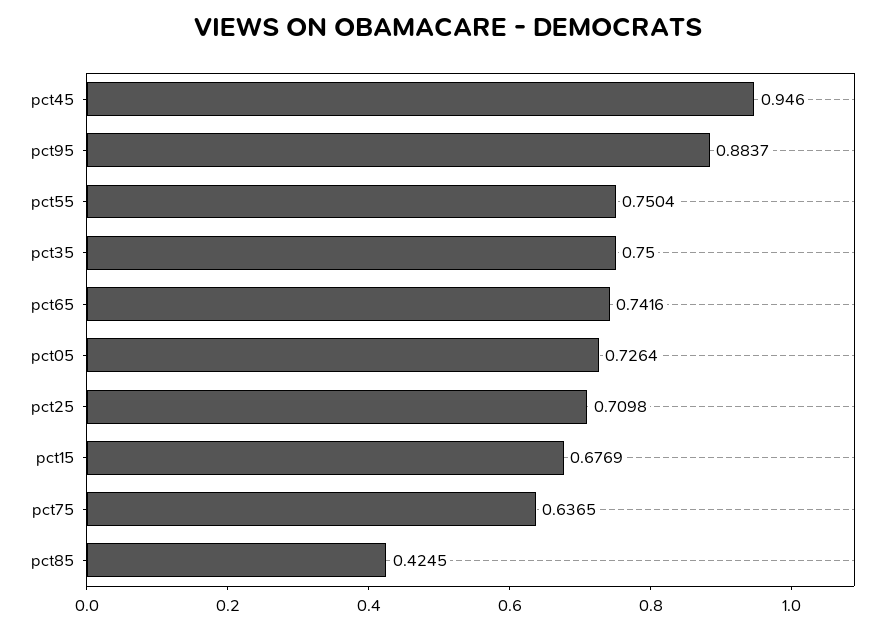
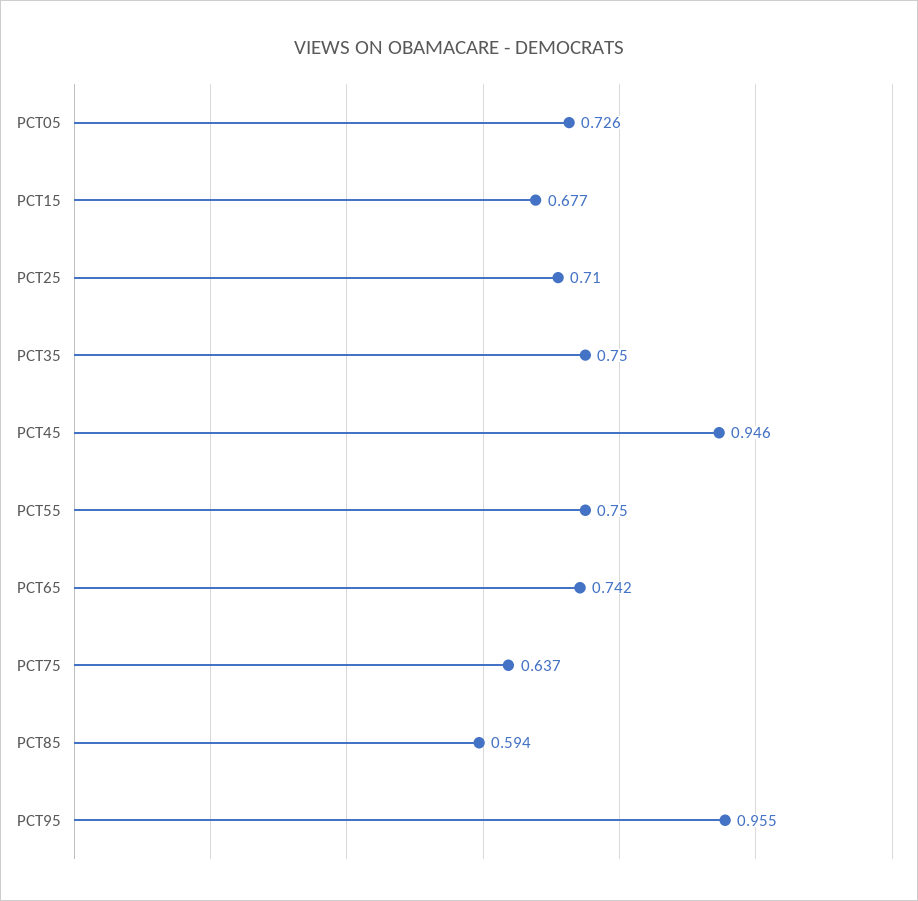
pct95: 0.8837 -> 0.955
pct85: 0.4245 -> 0.594

